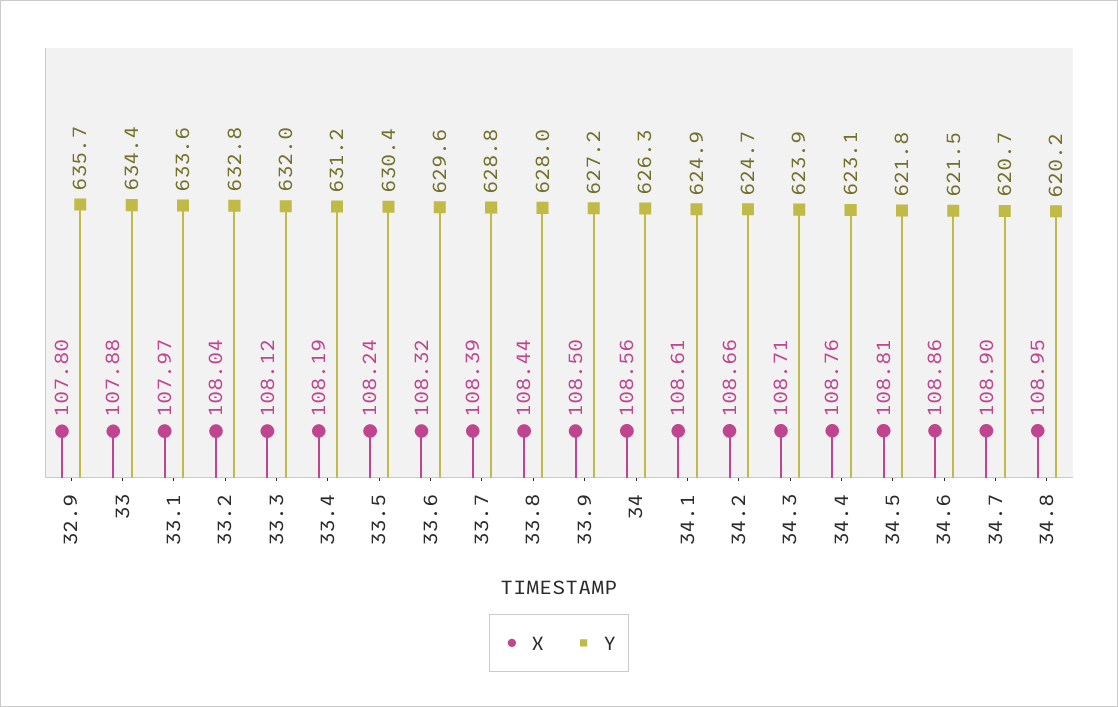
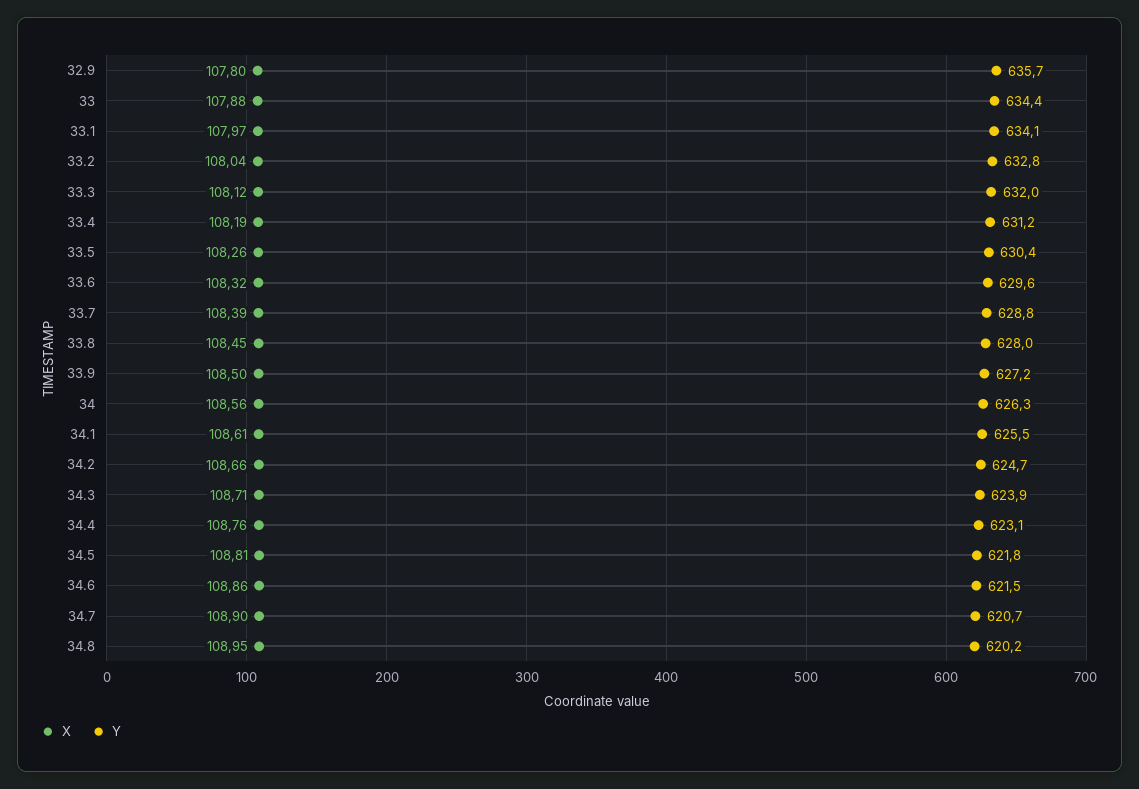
Y, 33.1: 633.6 -> 634.1
X, 33.5: 108.24 -> 108.26
X, 33.8: 108.44 -> 108.45
Y, 34.1: 624.9 -> 625.5

